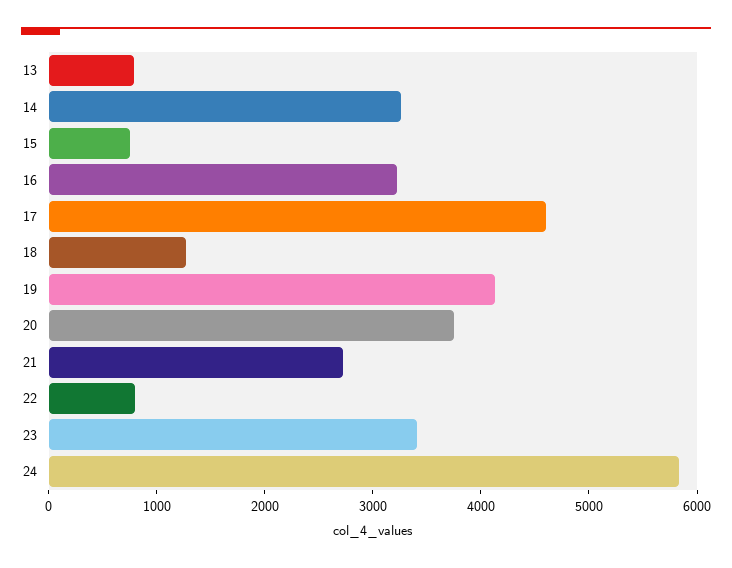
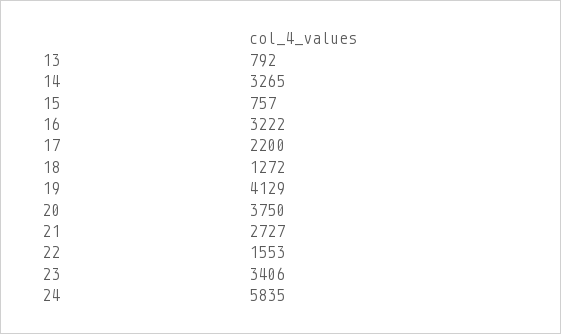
17: 4600 -> 2200
22: 800 -> 1553

